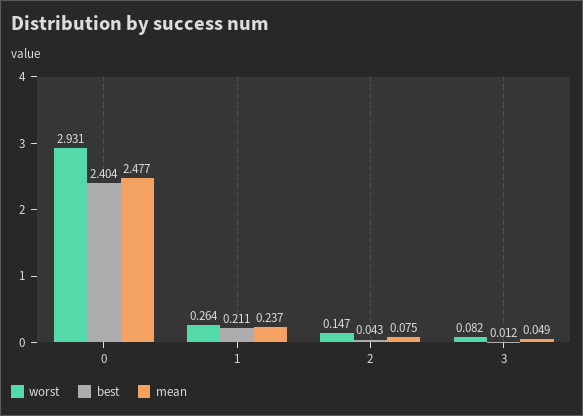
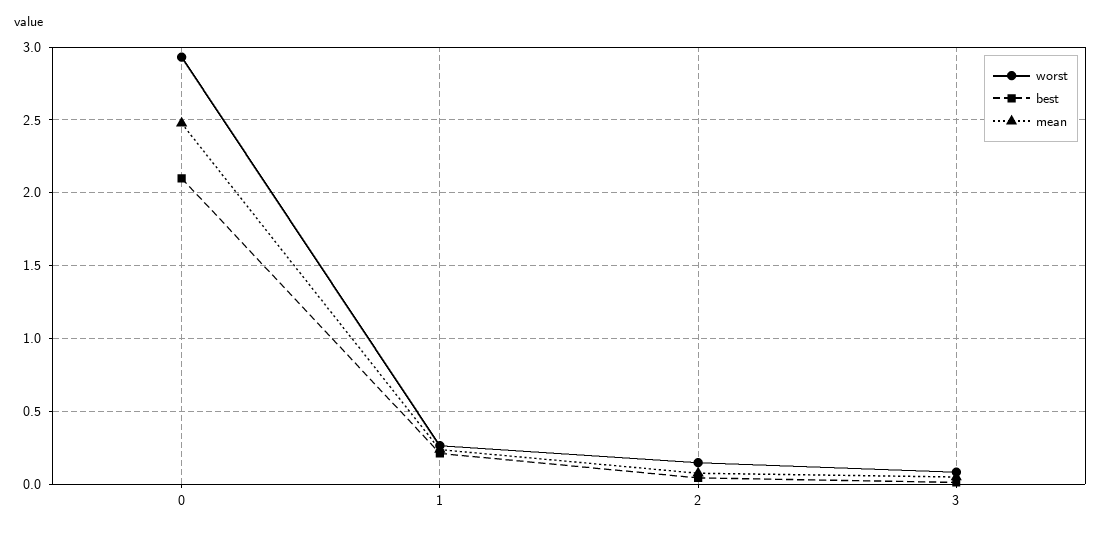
best, 0: 2.404 -> 2.1

